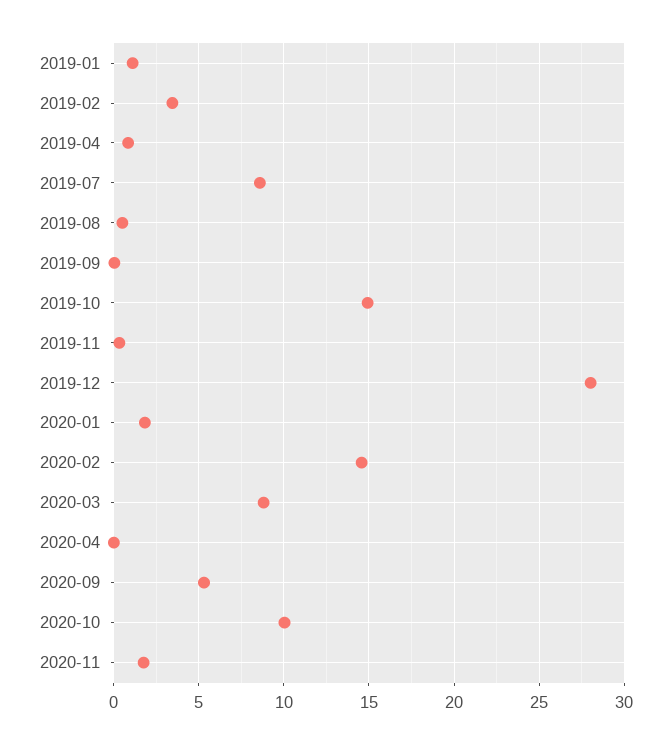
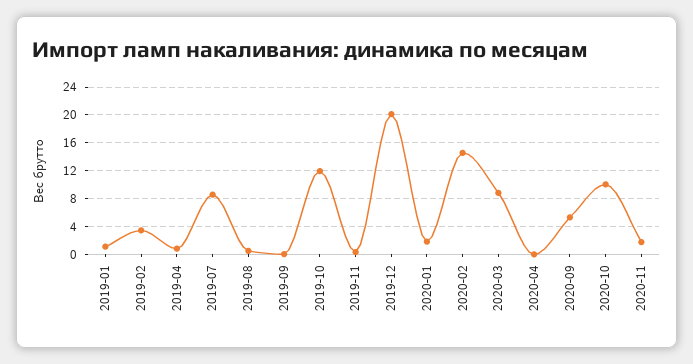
2019-10: 15 -> 12
2019-12: 28 -> 20

